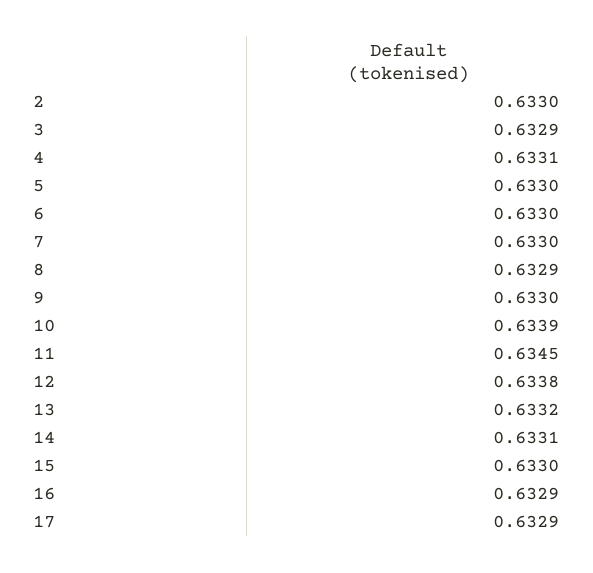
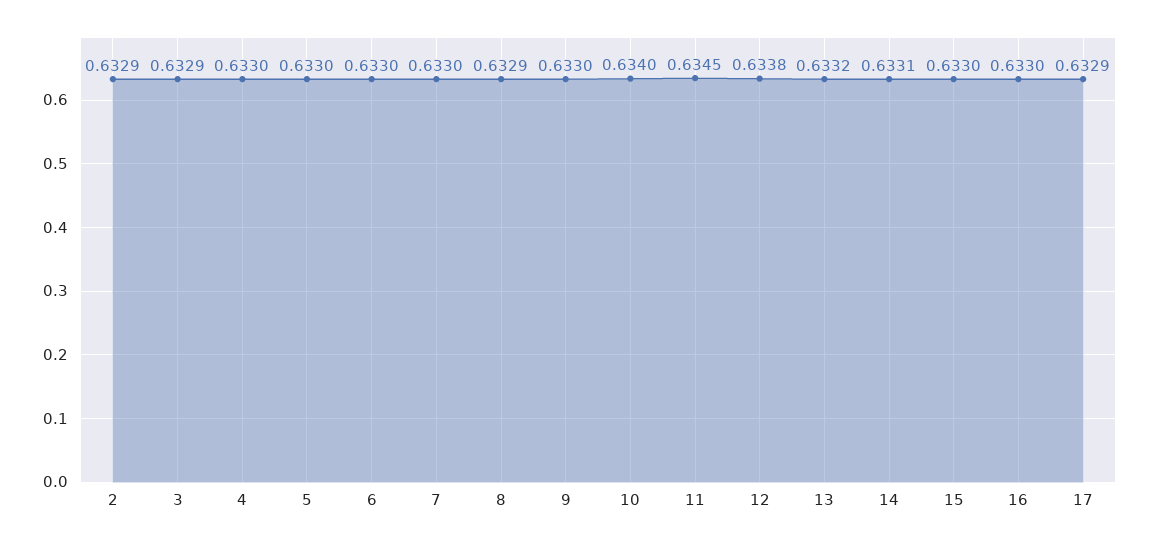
2: 0.633 -> 0.6329
4: 0.6331 -> 0.633
10: 0.6339 -> 0.634
16: 0.6329 -> 0.633

